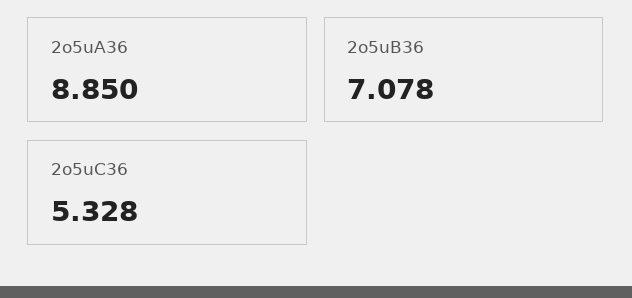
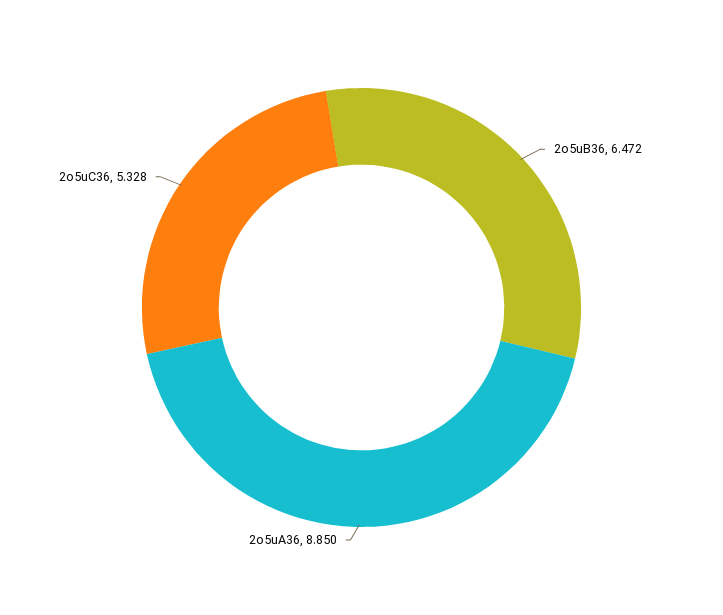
2o5uB36: 7.078 -> 6.472

